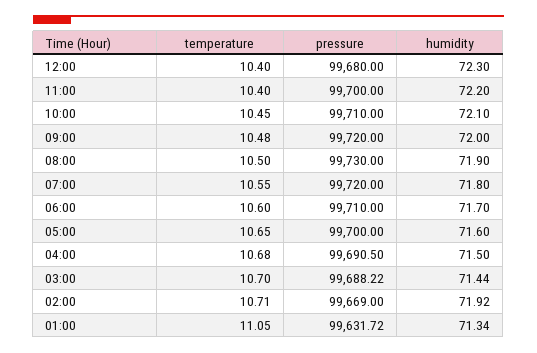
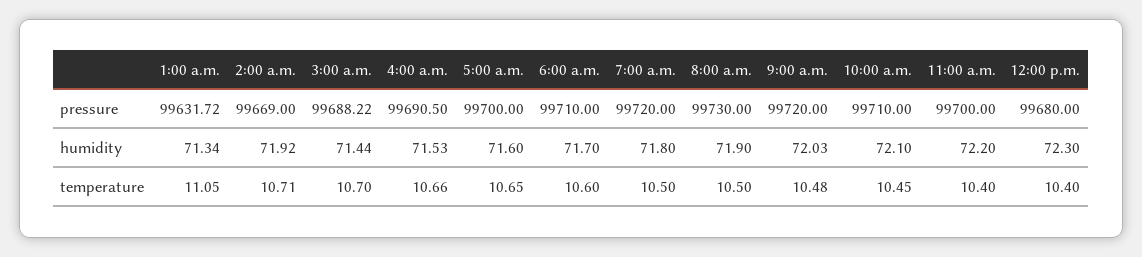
humidity, 09:00: 72 -> 72.03
temperature, 07:00: 10.55 -> 10.5
temperature, 04:00: 10.68 -> 10.66
humidity, 04:00: 71.5 -> 71.53

